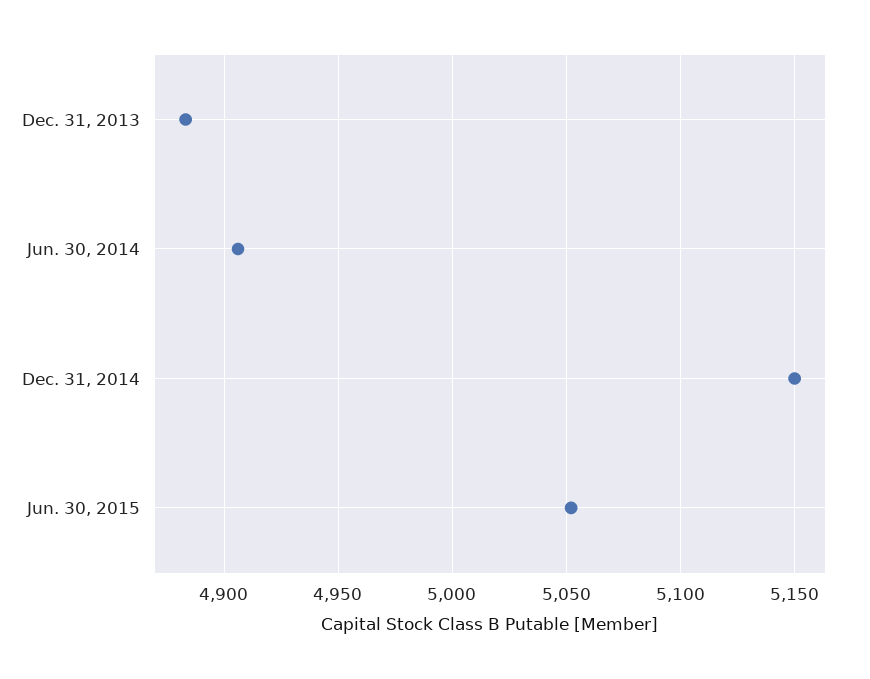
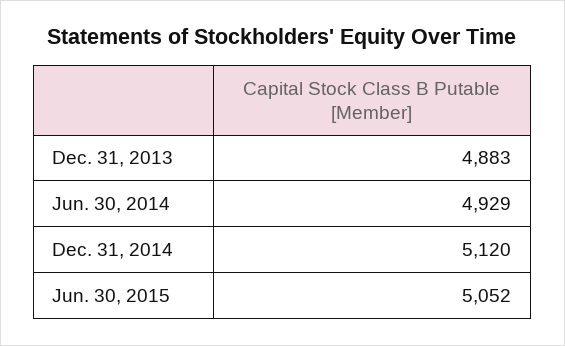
Jun. 30, 2014: 4905 -> 4929
Dec. 31, 2014: 5150 -> 5120

